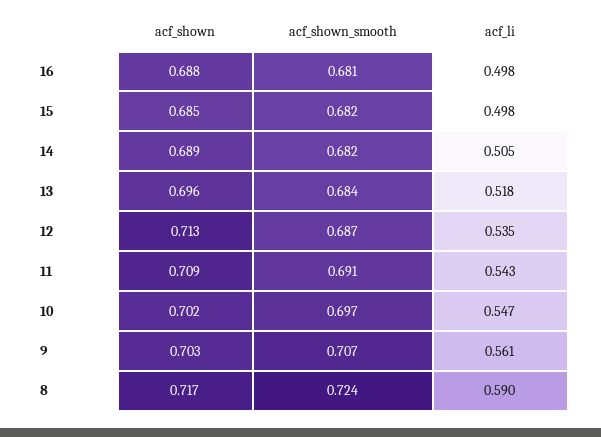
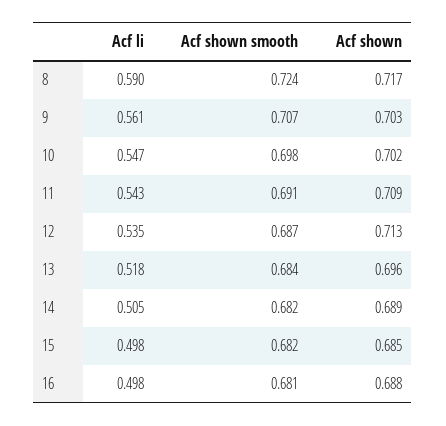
acf_shown_smooth, 10: 0.697 -> 0.698

